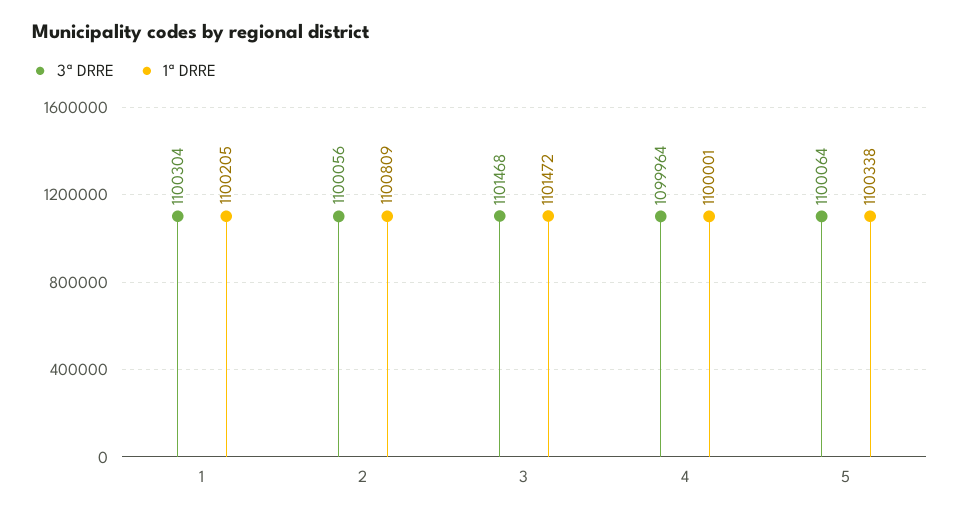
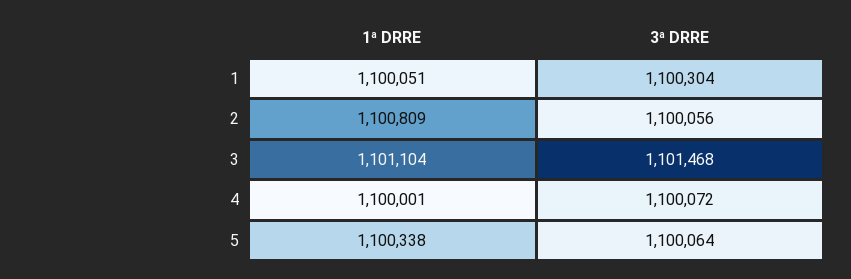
1ª DRRE, 1: 1100205 -> 1100051
1ª DRRE, 3: 1101472 -> 1101104
3ª DRRE, 4: 1099964 -> 1100072

